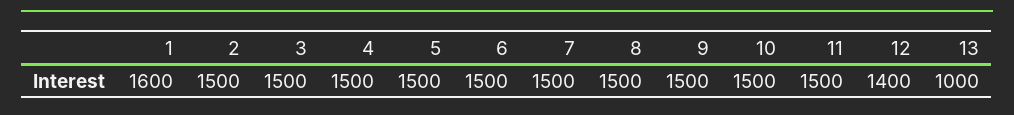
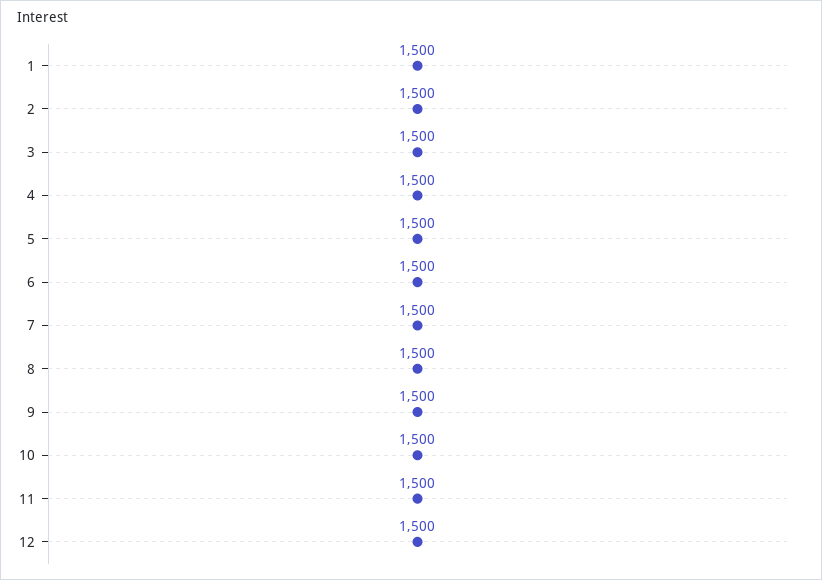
1: 1600 -> 1500
12: 1400 -> 1500
13: 1000 -> none

